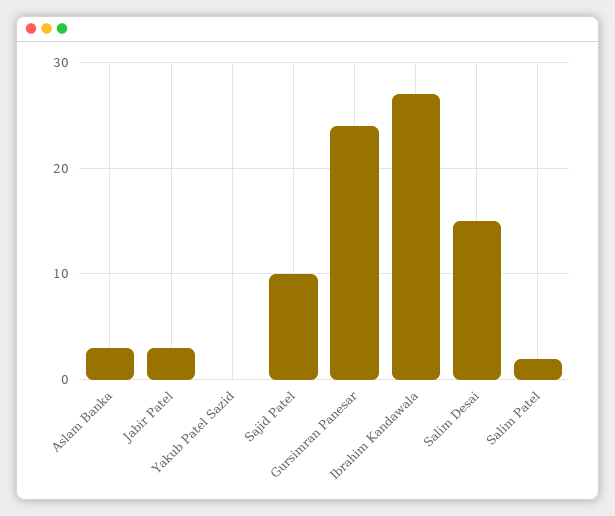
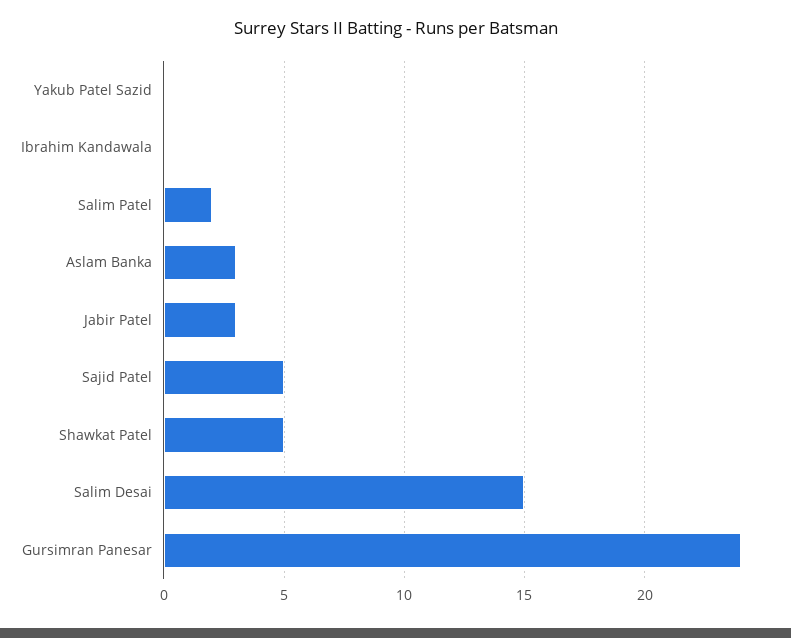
Sajid Patel: 10 -> 5
Ibrahim Kandawala: 27 -> 0
Shawkat Patel: none -> 5

